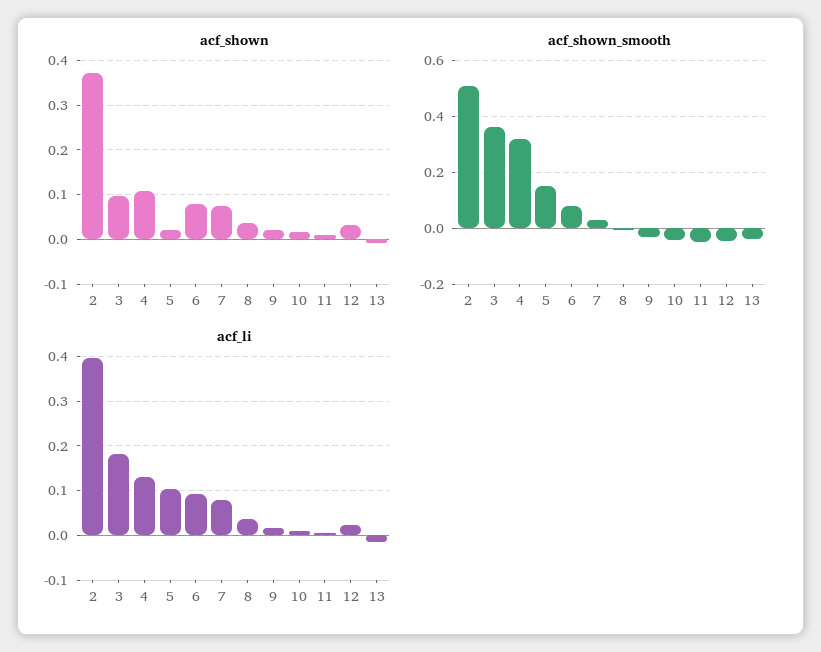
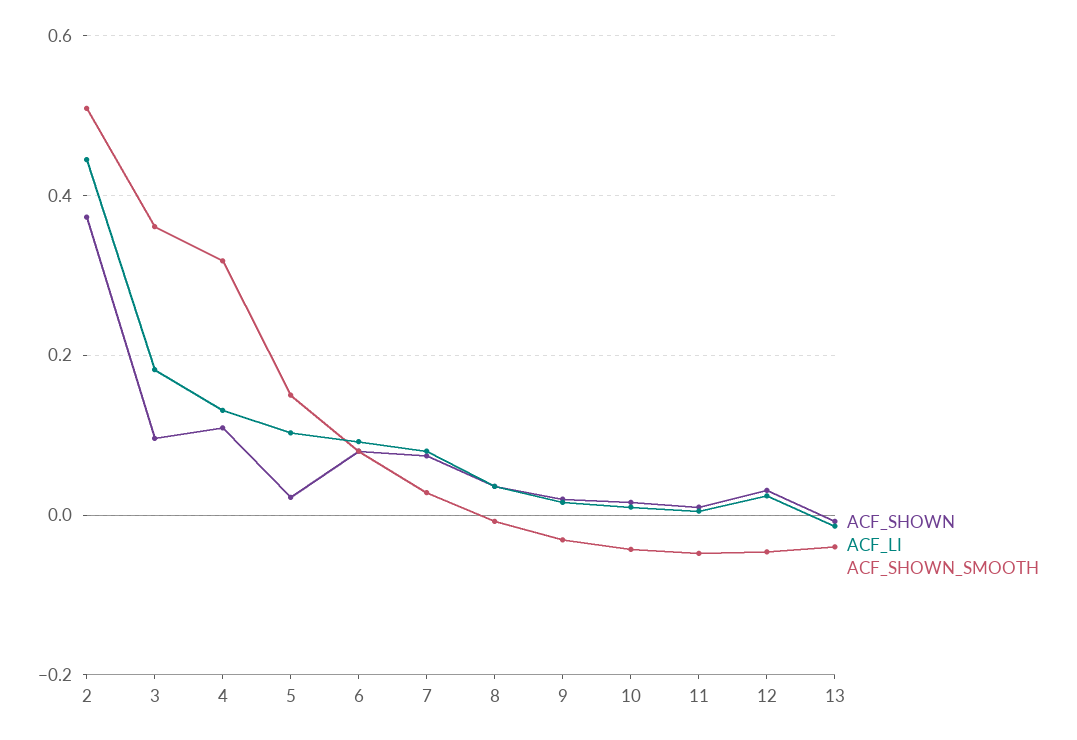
acf_li, 2: 0.4 -> 0.44

